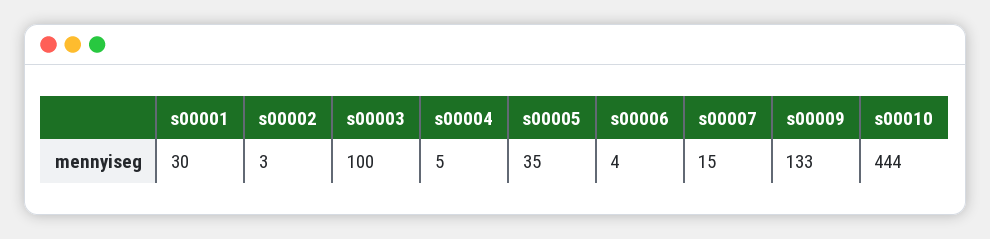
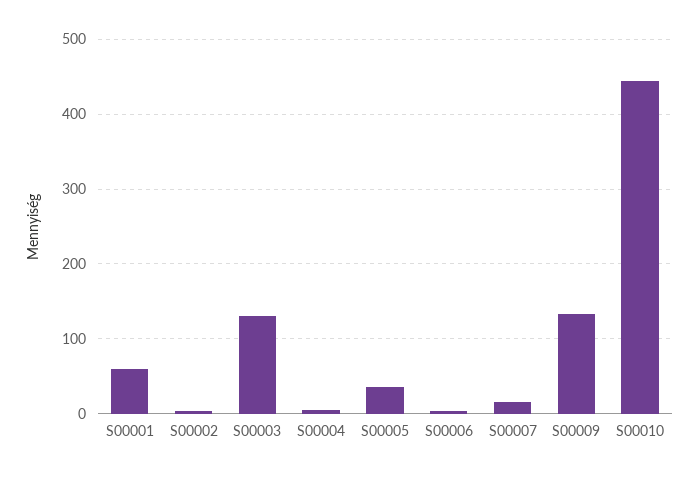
s00001: 30 -> 60
s00003: 100 -> 130

